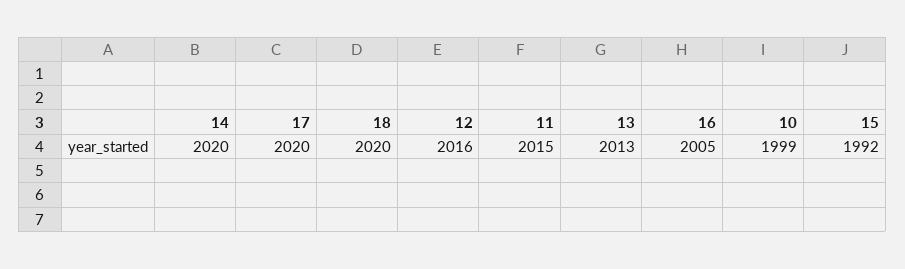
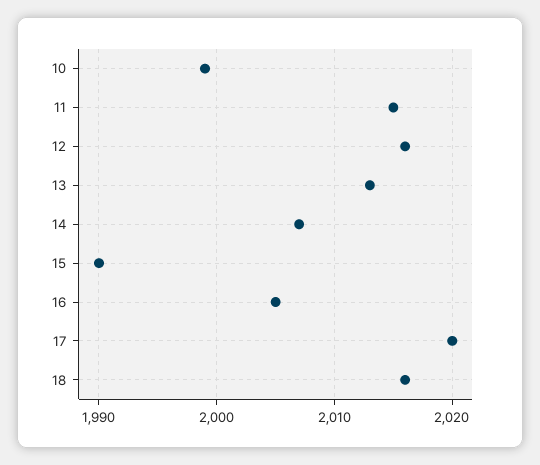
14: 2020 -> 2007
18: 2020 -> 2016
15: 1992 -> 1990

